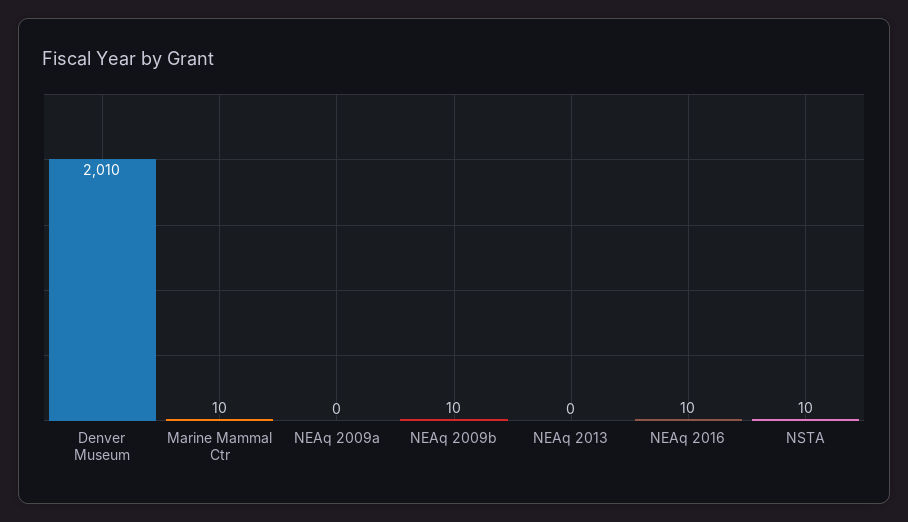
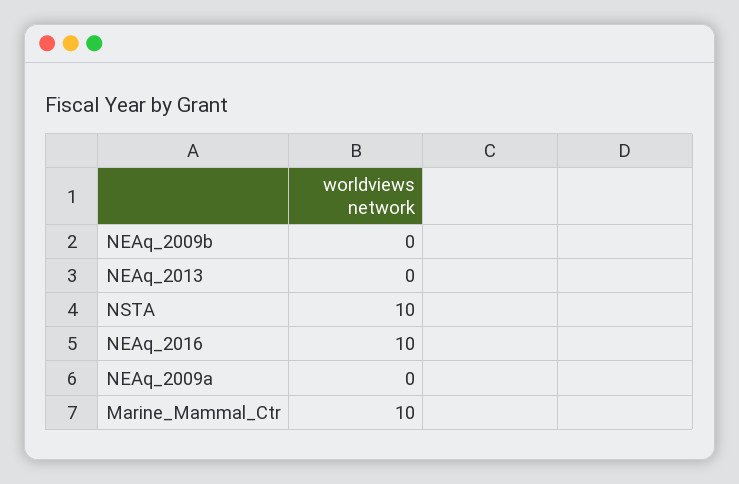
Denver Museum: 2010 -> none
NEAq 2009b: 10 -> 0

